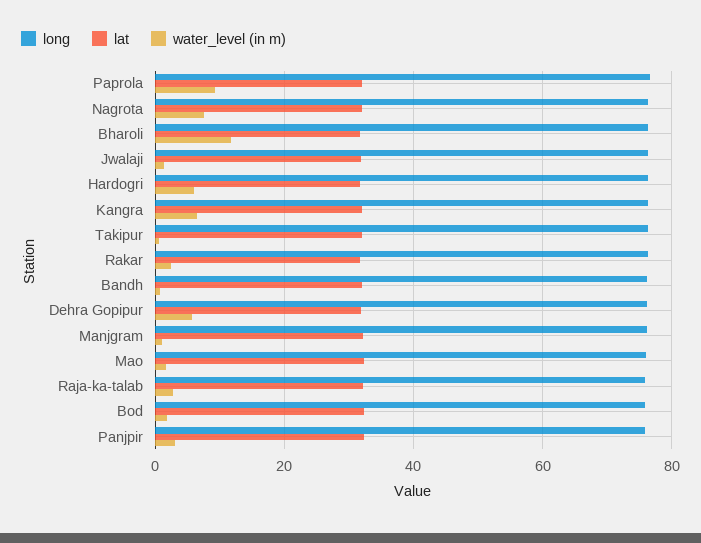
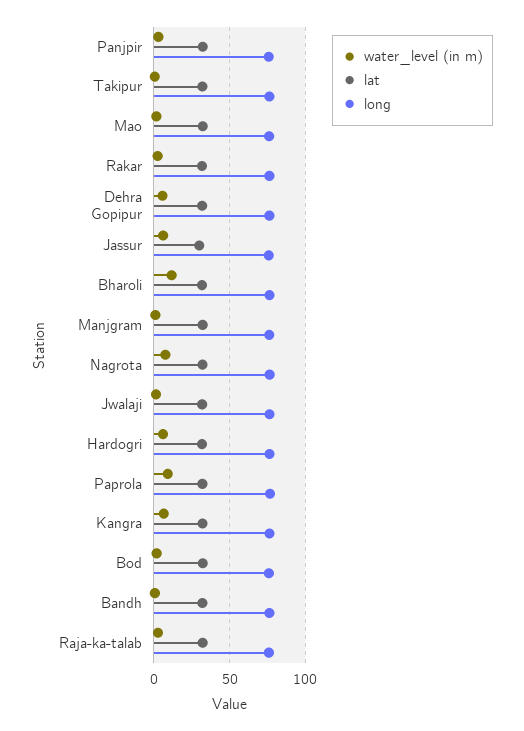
water_level (in m), Jassur: none -> 5
lat, Jassur: none -> 30
long, Jassur: none -> 75

